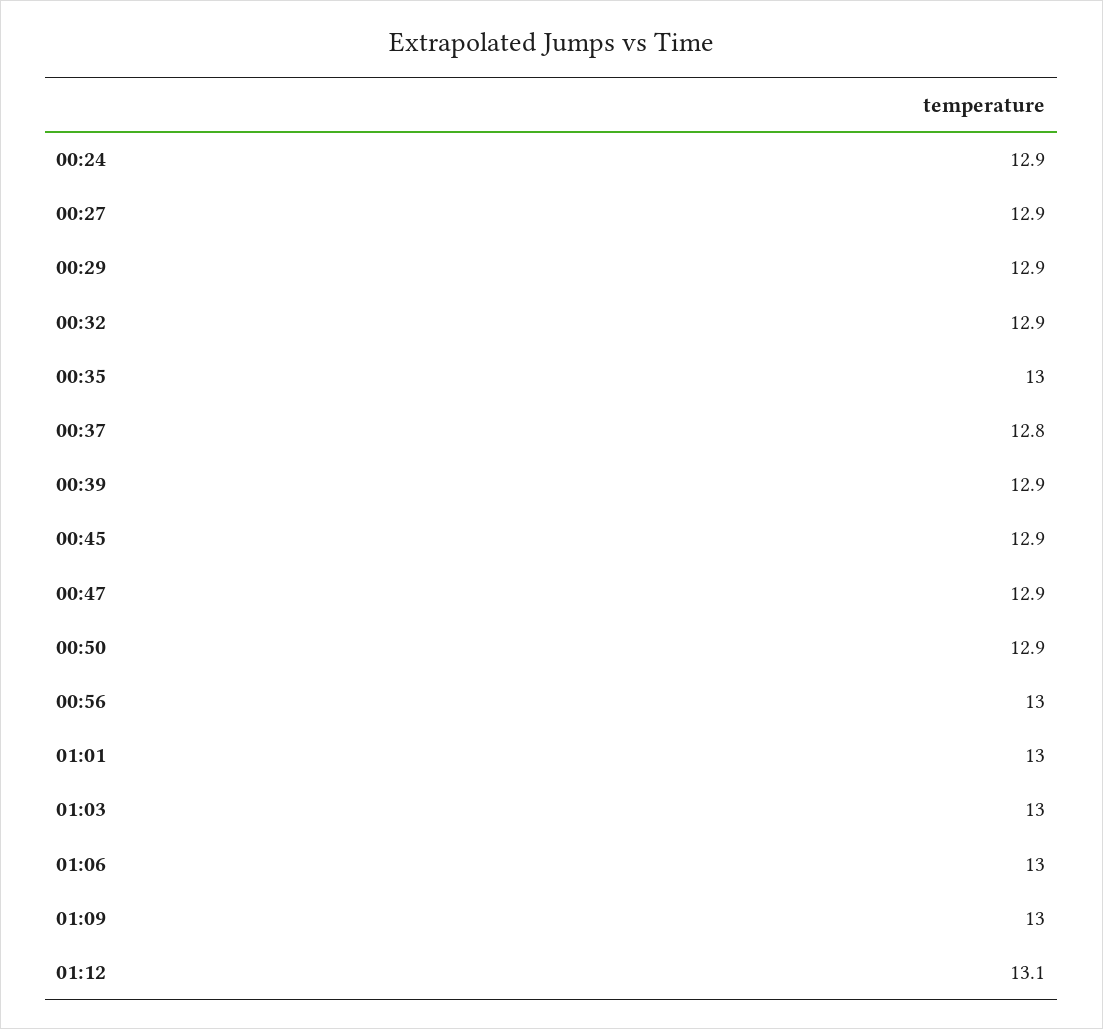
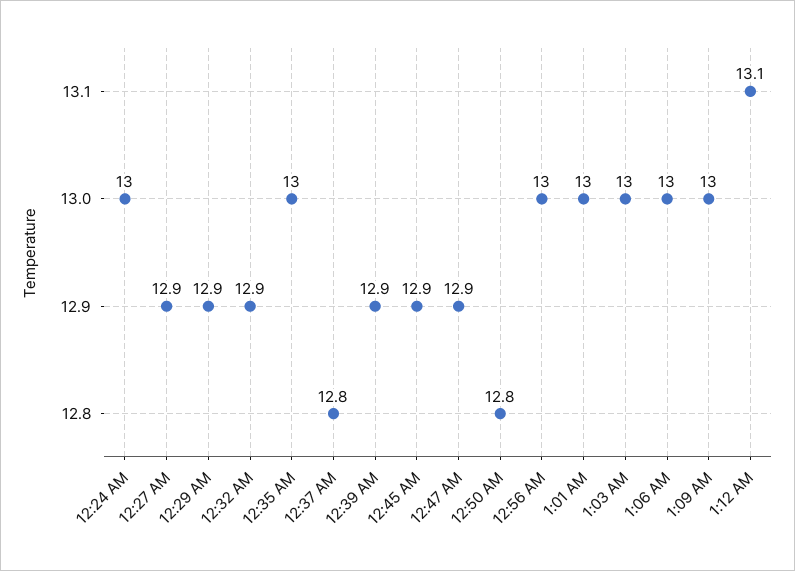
00:24: 12.9 -> 13
00:50: 12.9 -> 12.8

